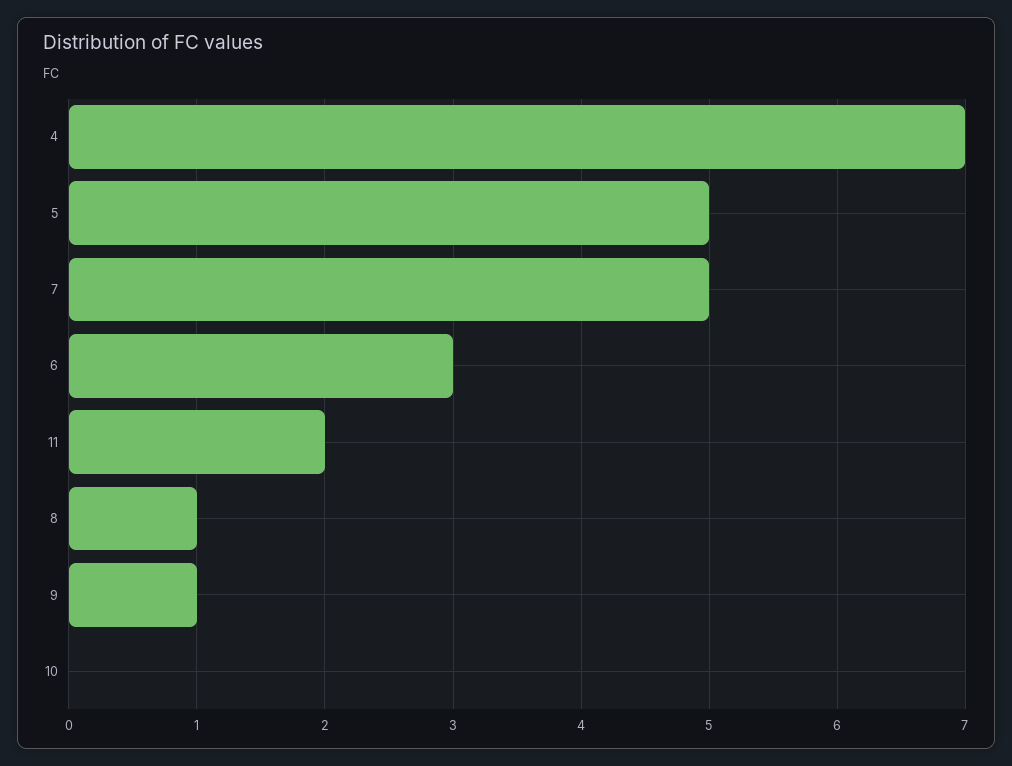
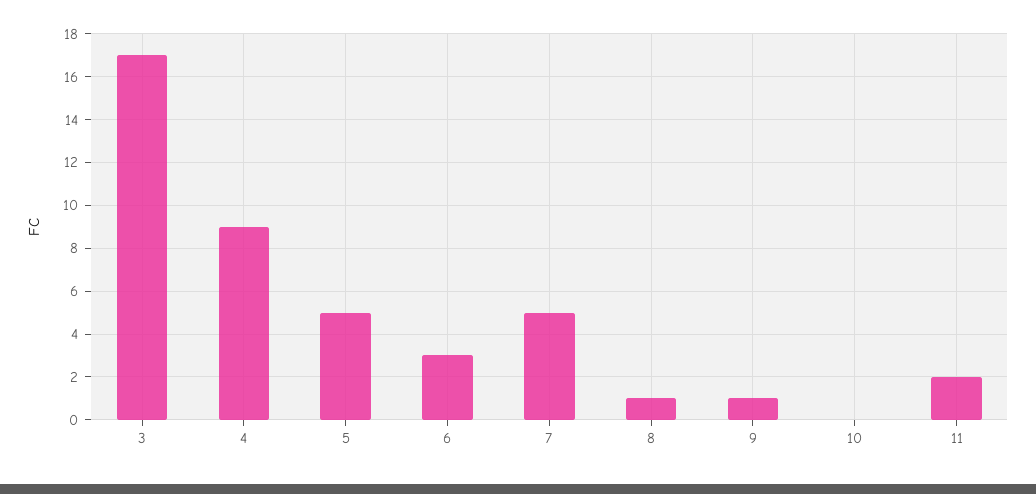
4: 7 -> 9
3: none -> 17

